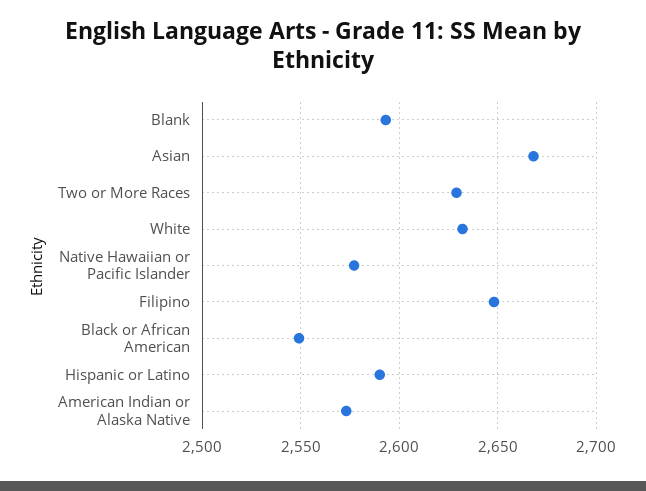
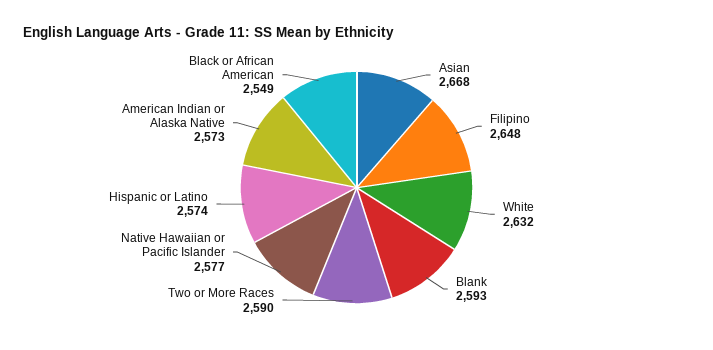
Two or More Races: 2630 -> 2590
Hispanic or Latino: 2590 -> 2574

